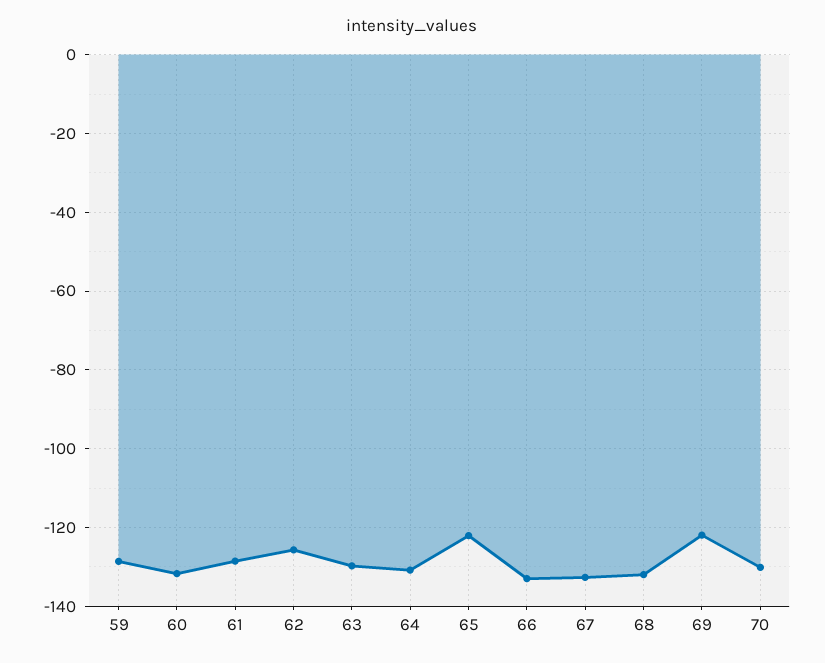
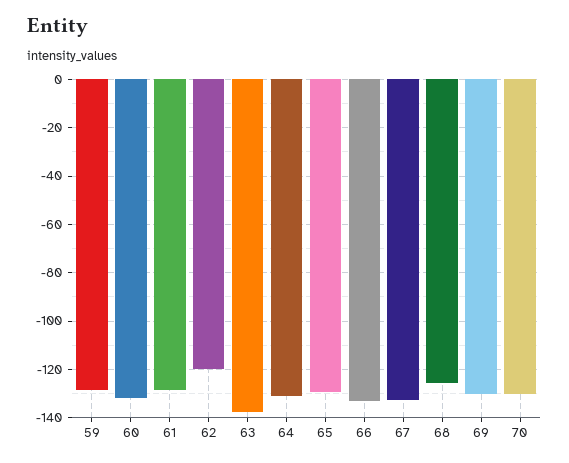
62: -126 -> -120
63: -130 -> -137.5
65: -122 -> -130
68: -132 -> -125
69: -122 -> -130

